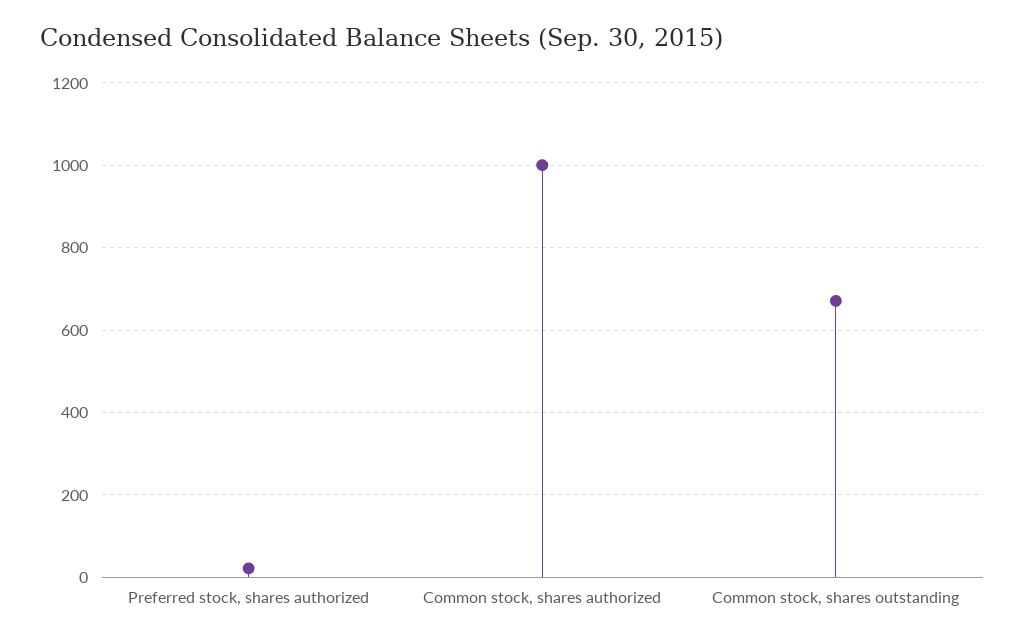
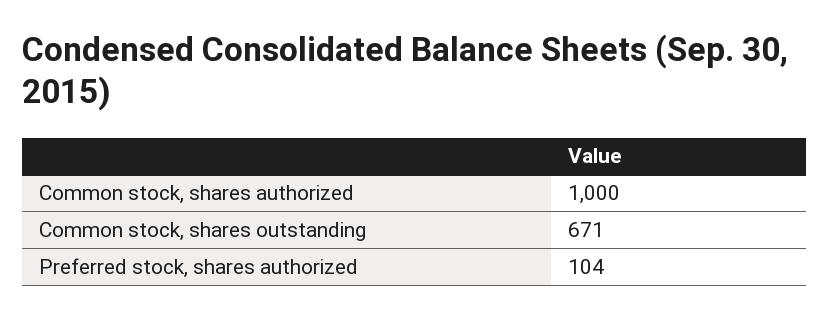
Preferred stock, shares authorized: 20 -> 104

